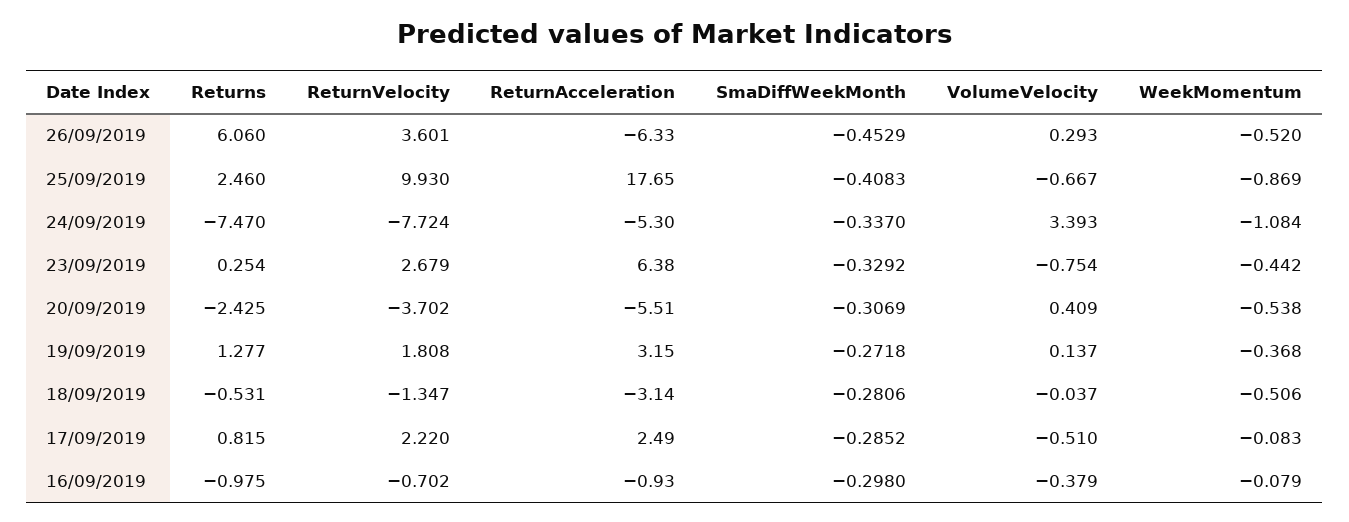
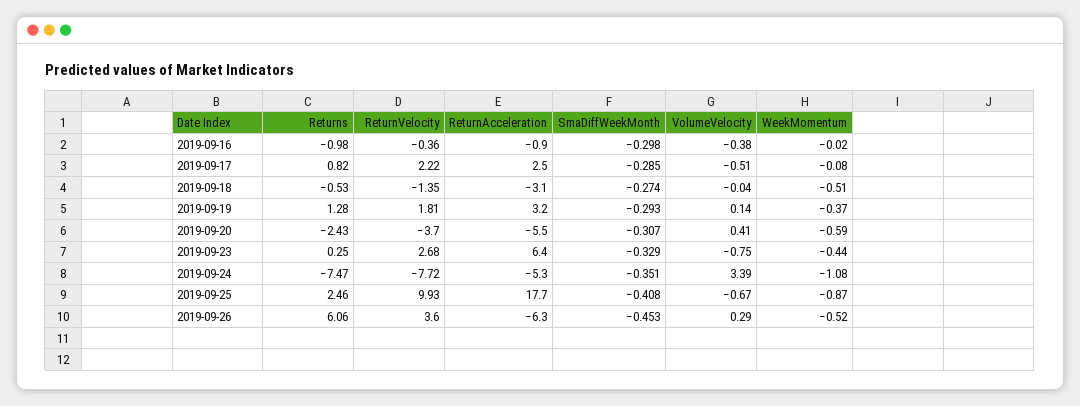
SmaDiffWeekMonth, 24/09/2019: -0.337 -> -0.351
WeekMomentum, 20/09/2019: -0.538 -> -0.59
SmaDiffWeekMonth, 19/09/2019: -0.2718 -> -0.293
SmaDiffWeekMonth, 18/09/2019: -0.2806 -> -0.274
ReturnVelocity, 16/09/2019: -0.702 -> -0.36
WeekMomentum, 16/09/2019: -0.079 -> -0.02

